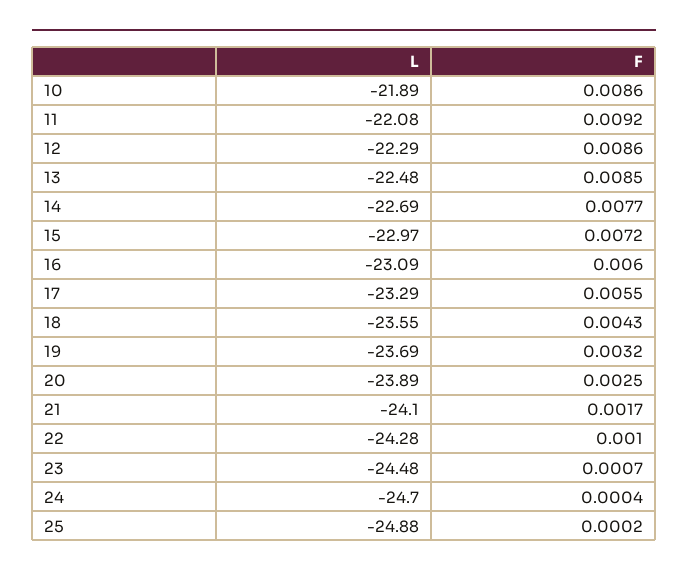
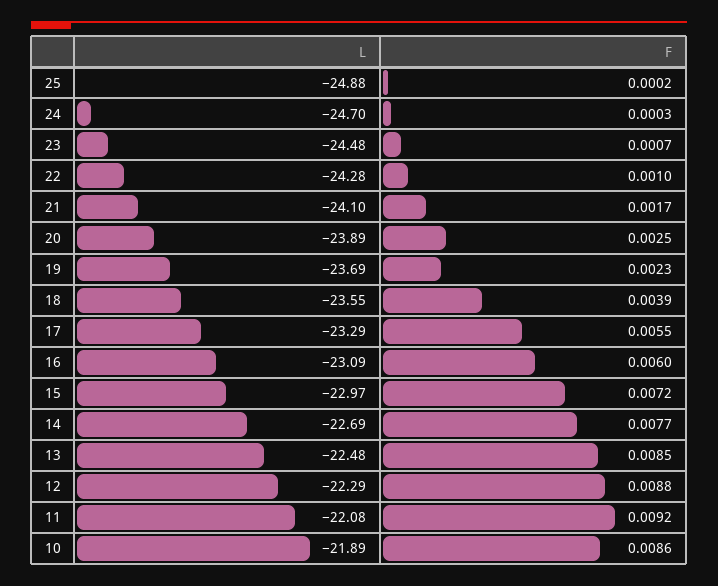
F, 12: 0.0086 -> 0.0088
F, 18: 0.0043 -> 0.0039
F, 19: 0.0032 -> 0.0023
F, 24: 0.0004 -> 0.0003

